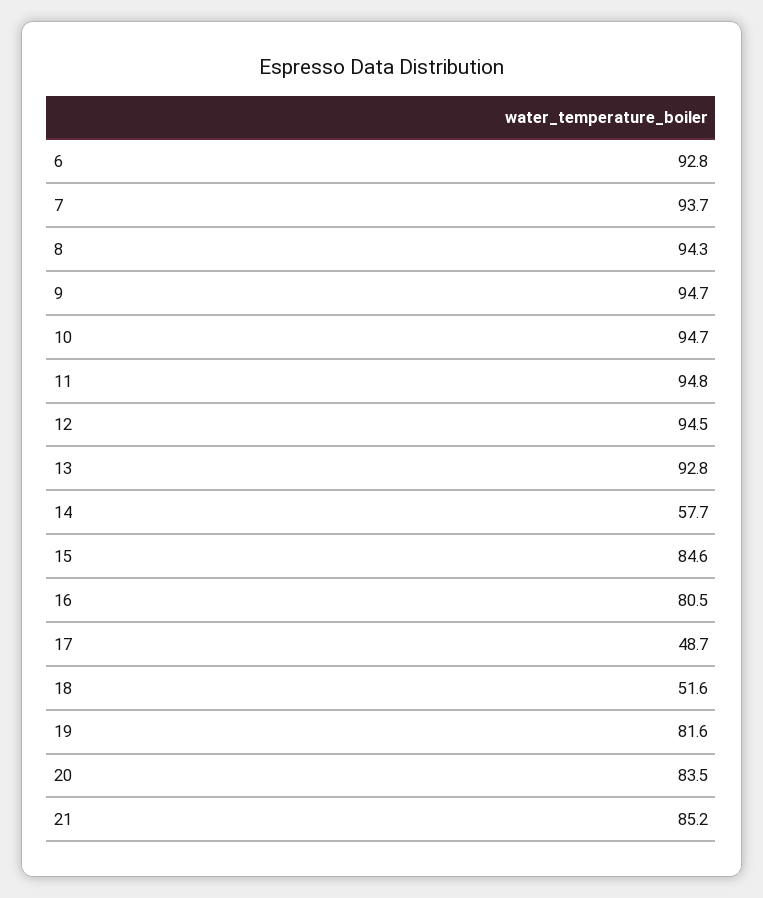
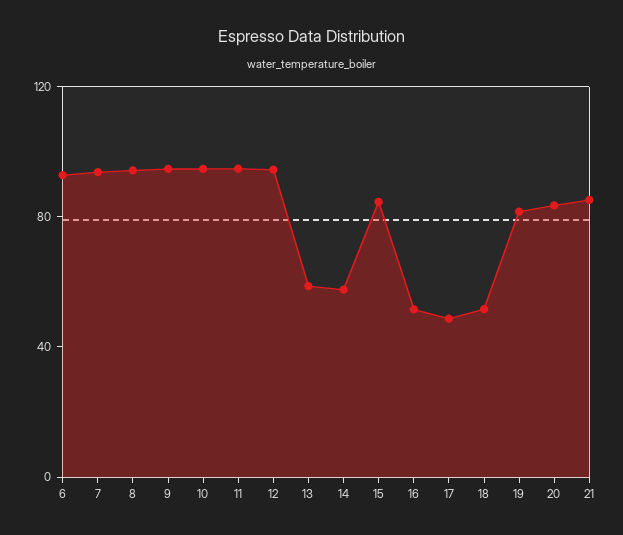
13: 92.8 -> 60
16: 80.5 -> 50

